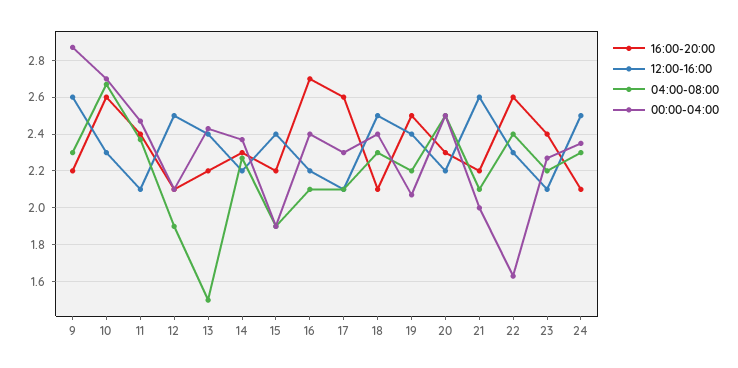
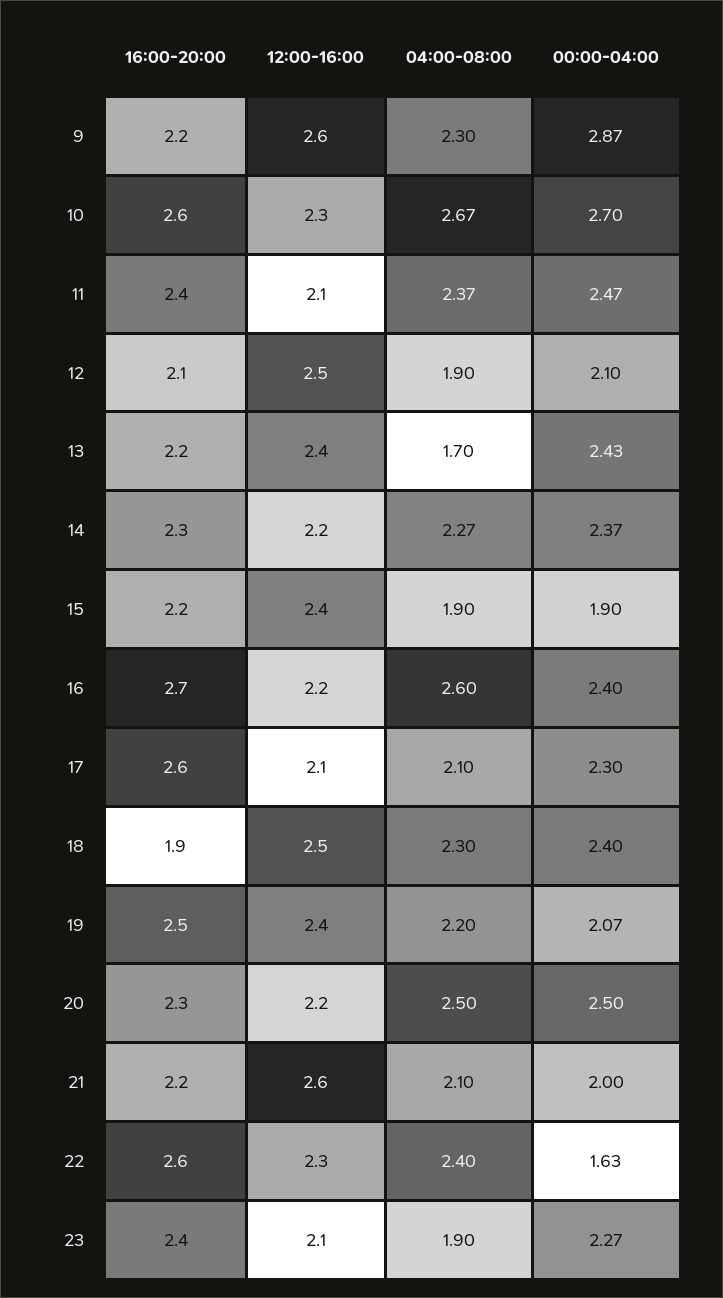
04:00-08:00, 13: 1.5 -> 1.7
04:00-08:00, 16: 2.1 -> 2.6
16:00-20:00, 18: 2.1 -> 1.9
04:00-08:00, 23: 2.2 -> 1.9
16:00-20:00, 24: 2.1 -> none
12:00-16:00, 24: 2.5 -> none
04:00-08:00, 24: 2.3 -> none
00:00-04:00, 24: 2.35 -> none

